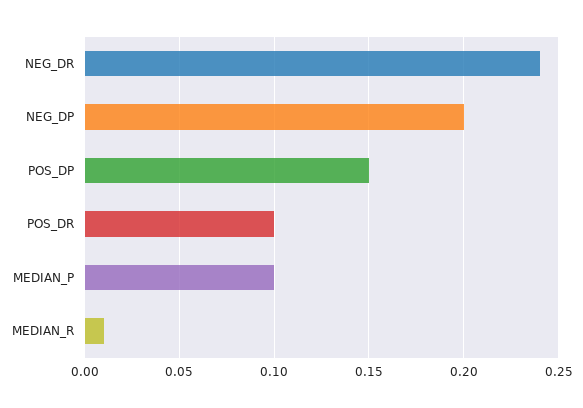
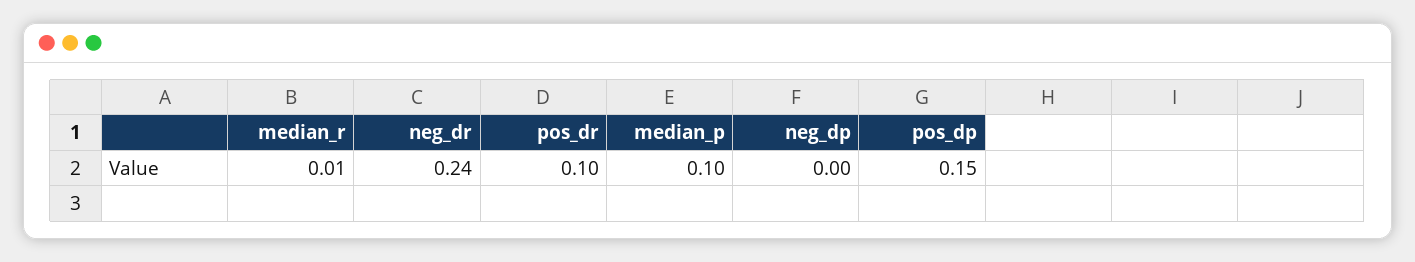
NEG_DP: 0.2 -> 0

